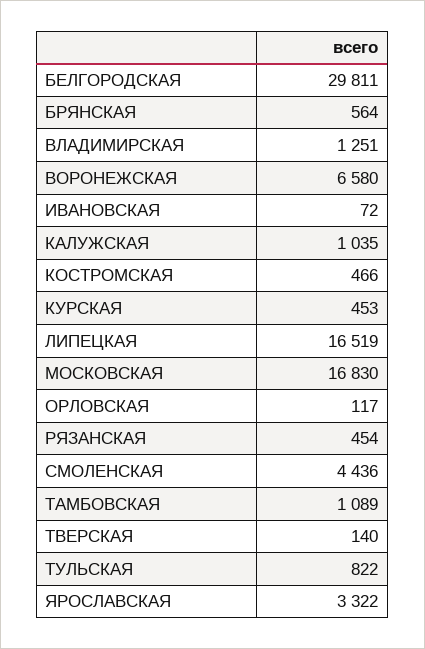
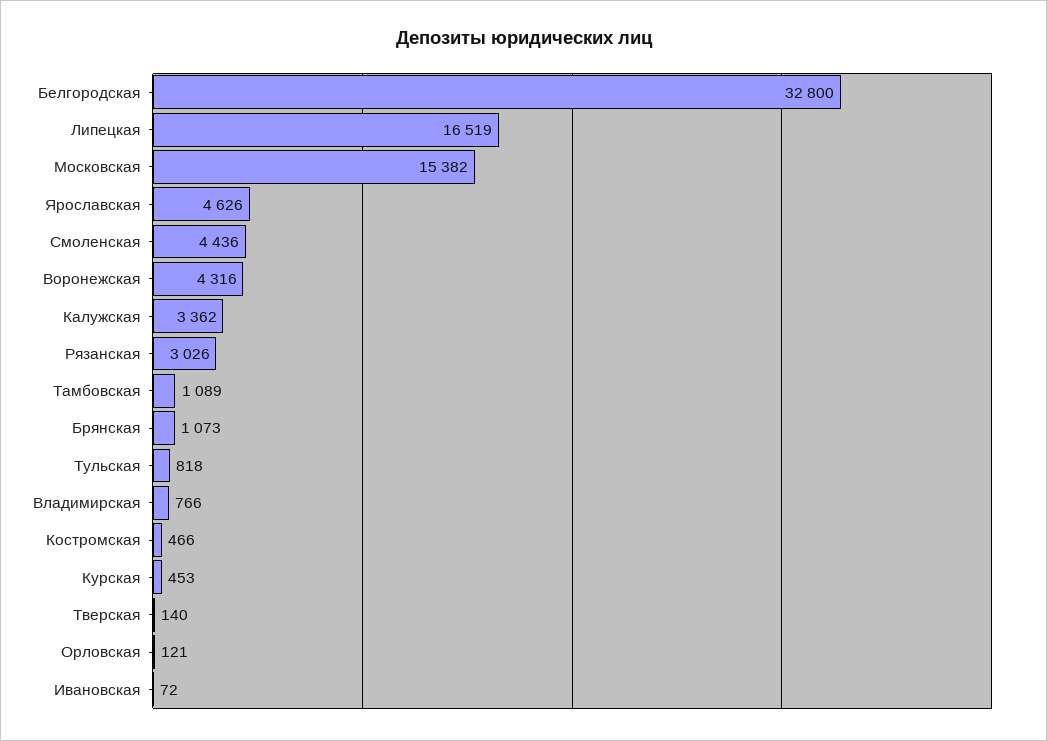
БЕЛГОРОДСКАЯ: 29811 -> 32800
БРЯНСКАЯ: 564 -> 1073
ВЛАДИМИРСКАЯ: 1251 -> 766
ВОРОНЕЖСКАЯ: 6580 -> 4316
КАЛУЖСКАЯ: 1035 -> 3362
МОСКОВСКАЯ: 16830 -> 15382
ОРЛОВСКАЯ: 117 -> 121
РЯЗАНСКАЯ: 454 -> 3026
ТУЛЬСКАЯ: 822 -> 818
ЯРОСЛАВСКАЯ: 3322 -> 4626

